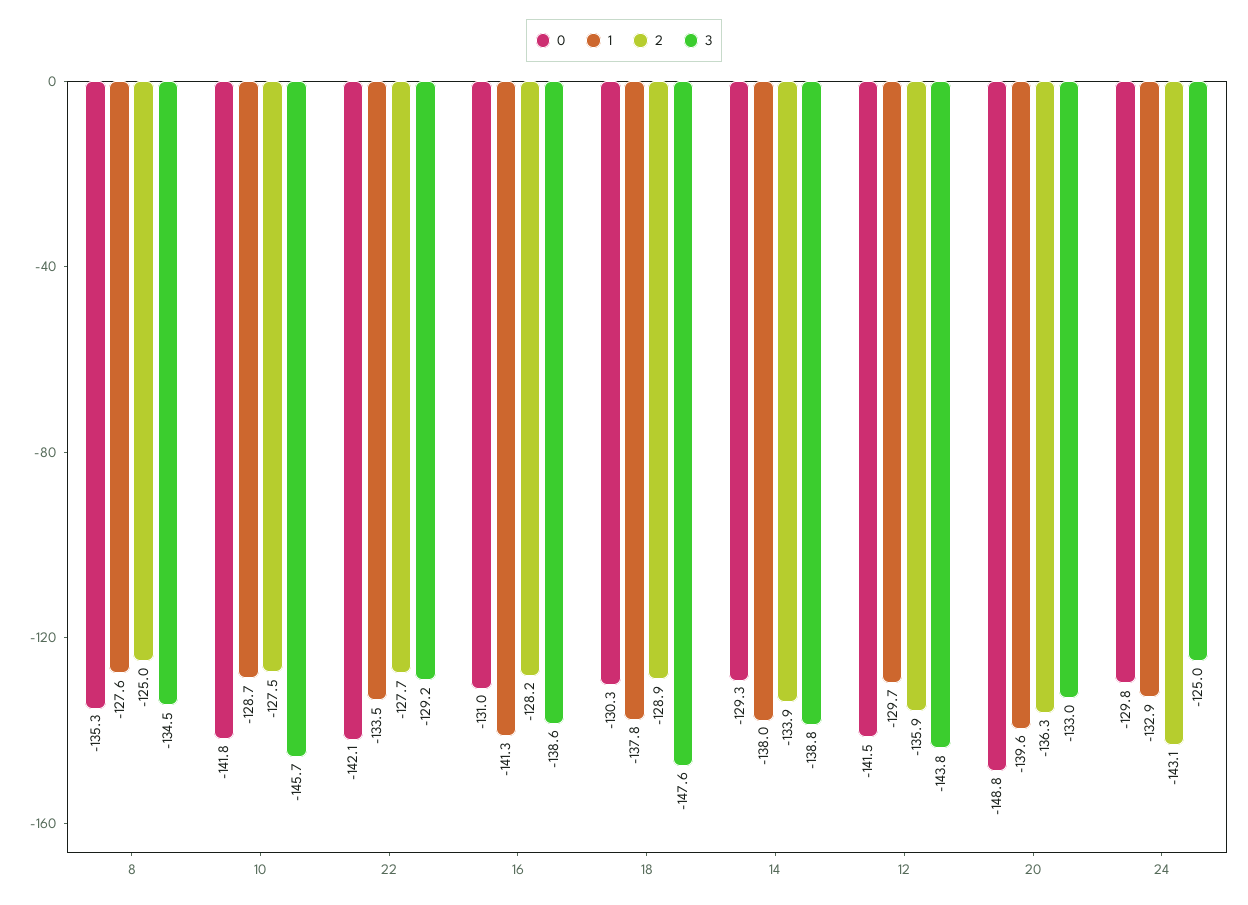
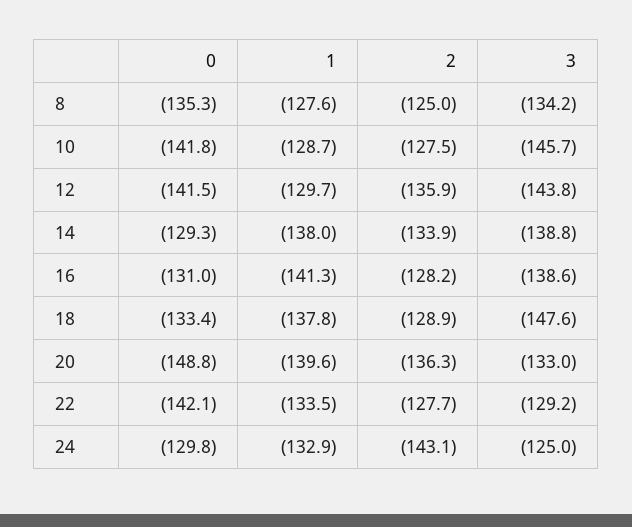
3, 8: -134.5 -> -134.2
0, 18: -130.3 -> -133.4

